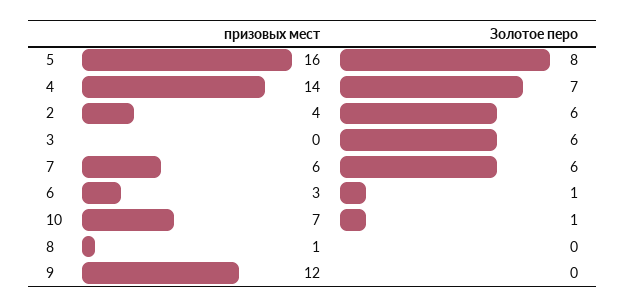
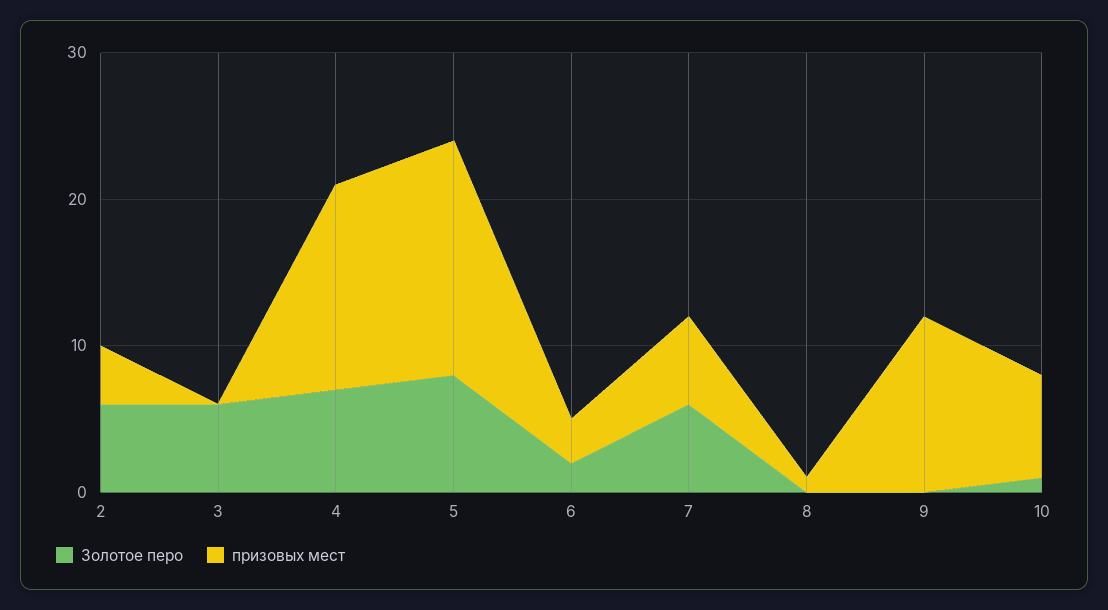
Золотое перо, 6: 1 -> 2

